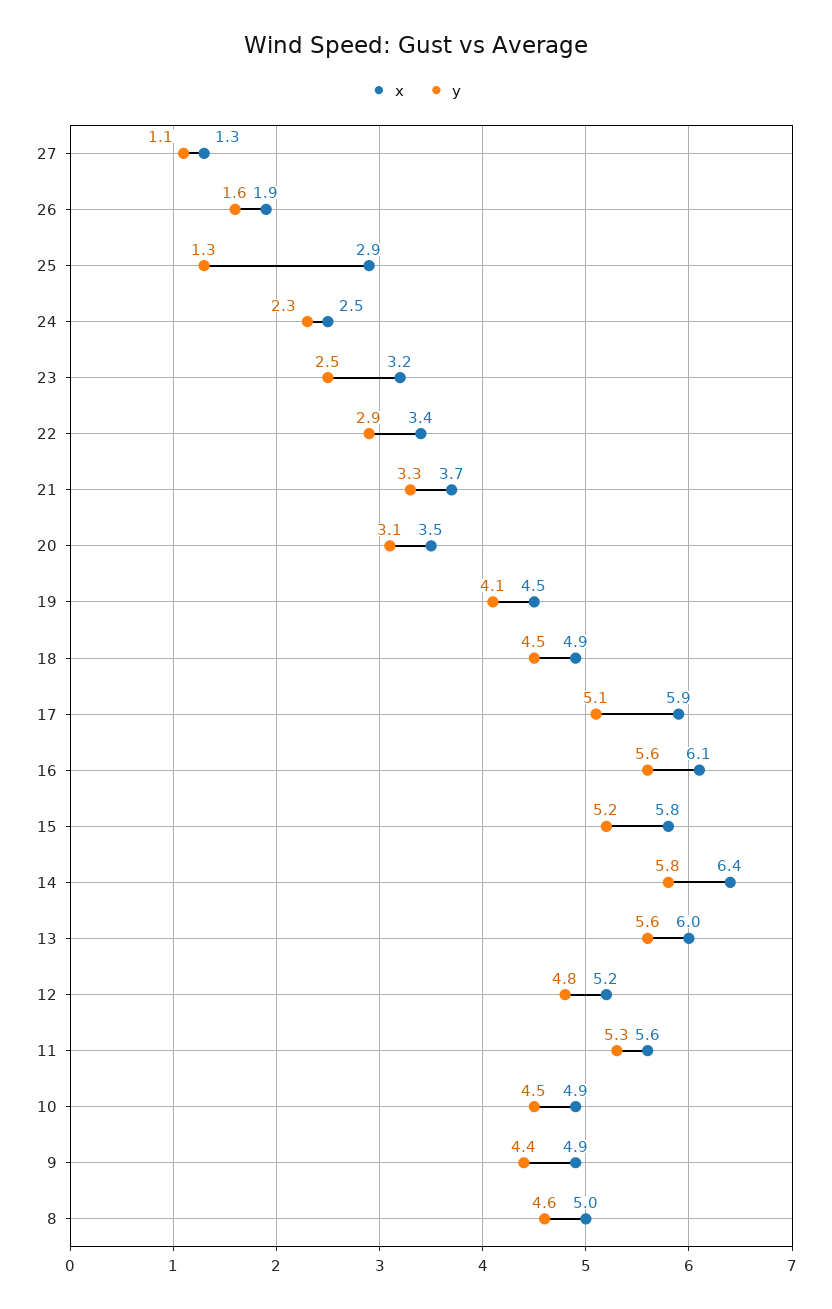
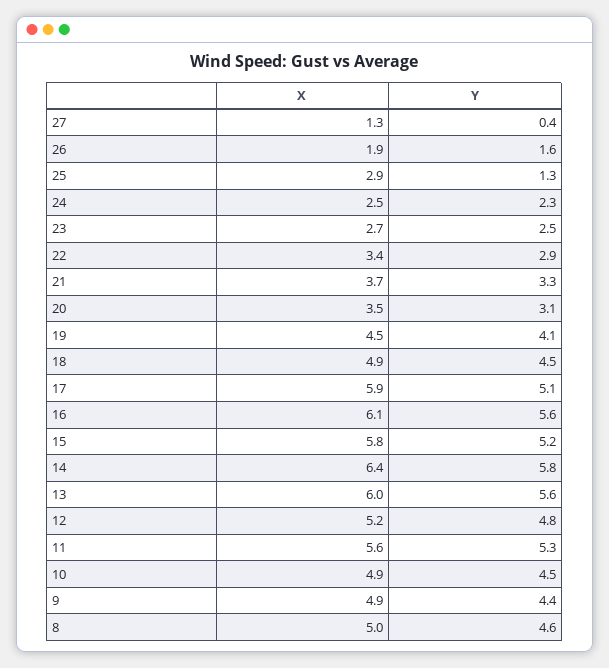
y, 27: 1.1 -> 0.4
x, 23: 3.2 -> 2.7

